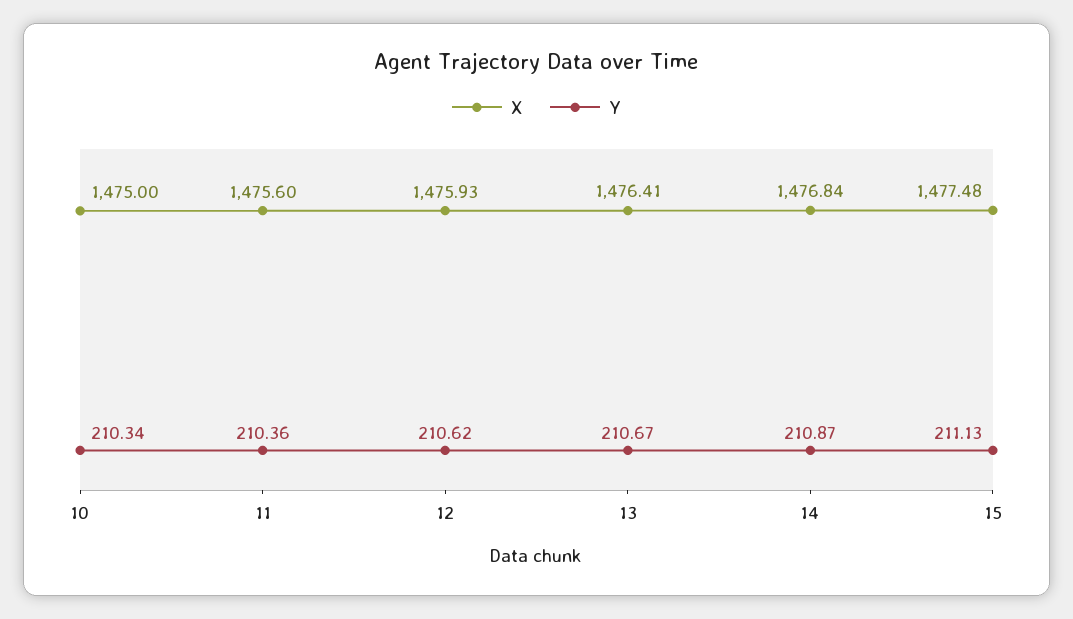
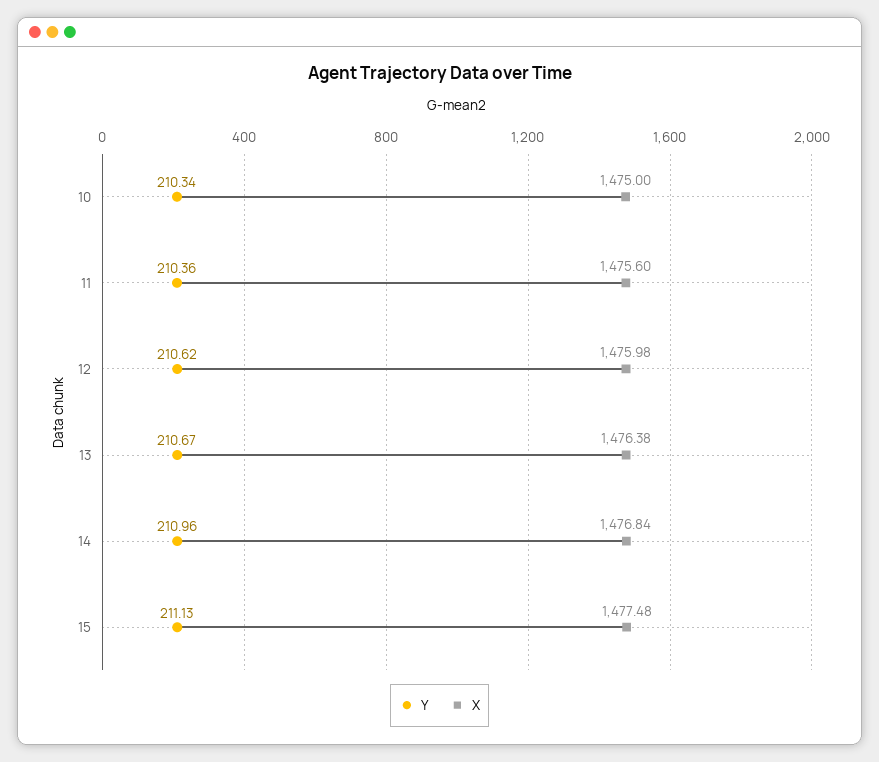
X, 12: 1475.93 -> 1475.98
X, 13: 1476.41 -> 1476.38
Y, 14: 210.87 -> 210.96

